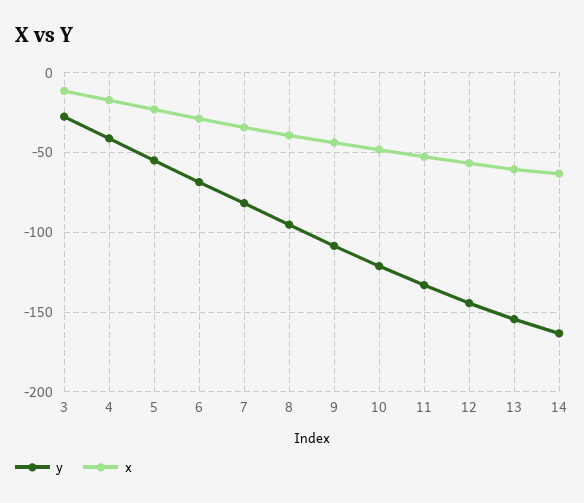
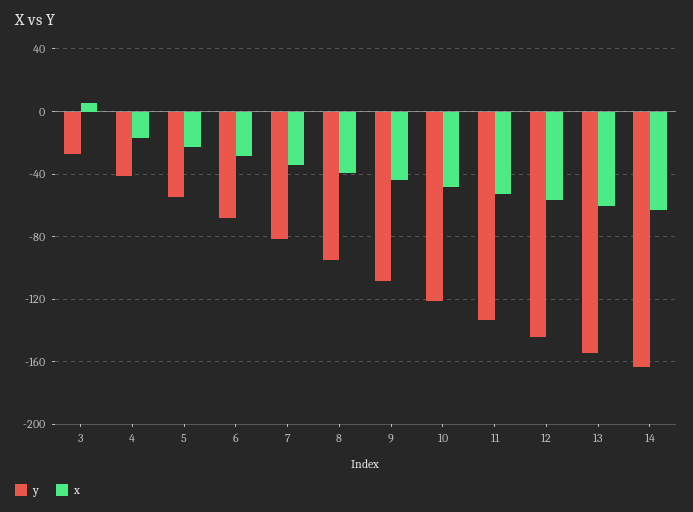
x, 3: -10 -> 5

